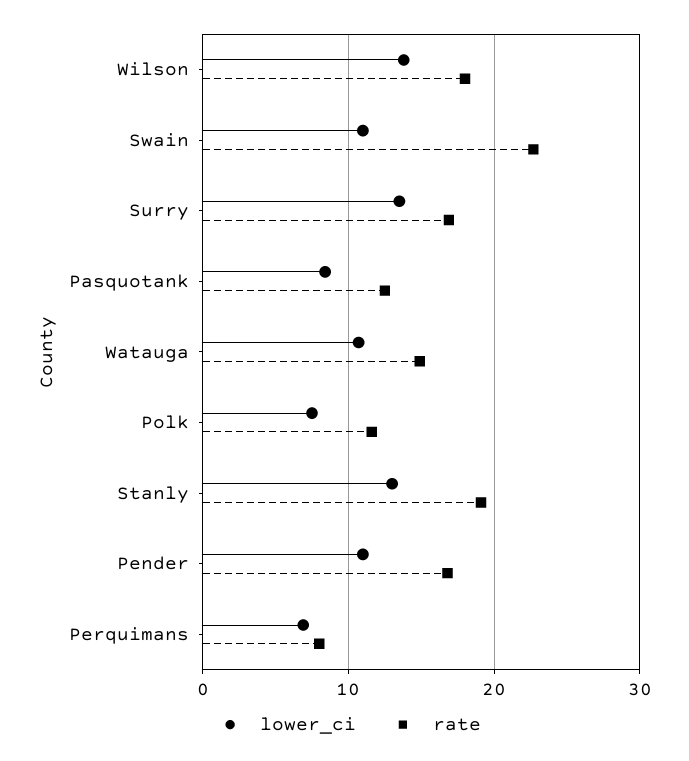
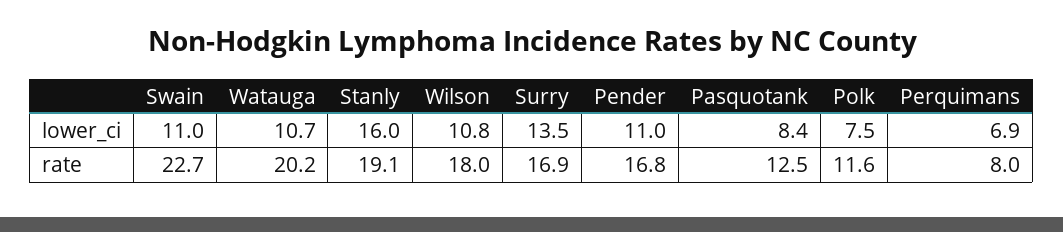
lower_ci, Wilson: 14 -> 10.8
rate, Watauga: 15 -> 20.2
lower_ci, Stanly: 13 -> 16

